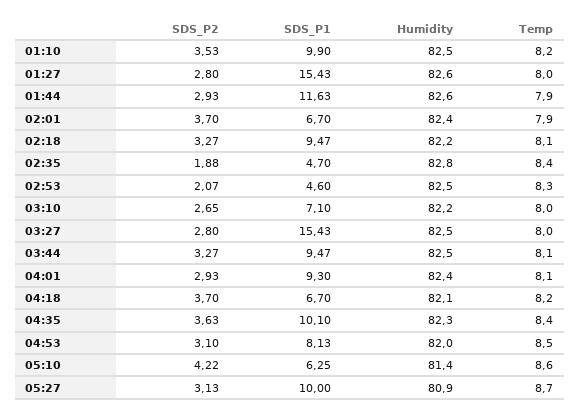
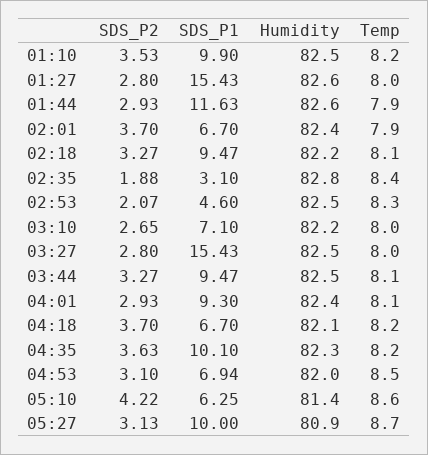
SDS_P1, 02:35: 4.7 -> 3.1
Temp, 04:35: 8.4 -> 8.2
SDS_P1, 04:53: 8.13 -> 6.94

